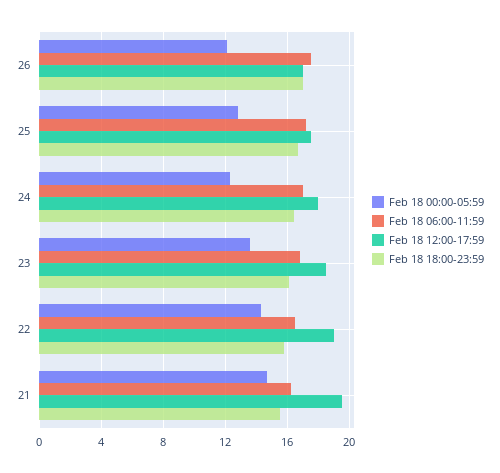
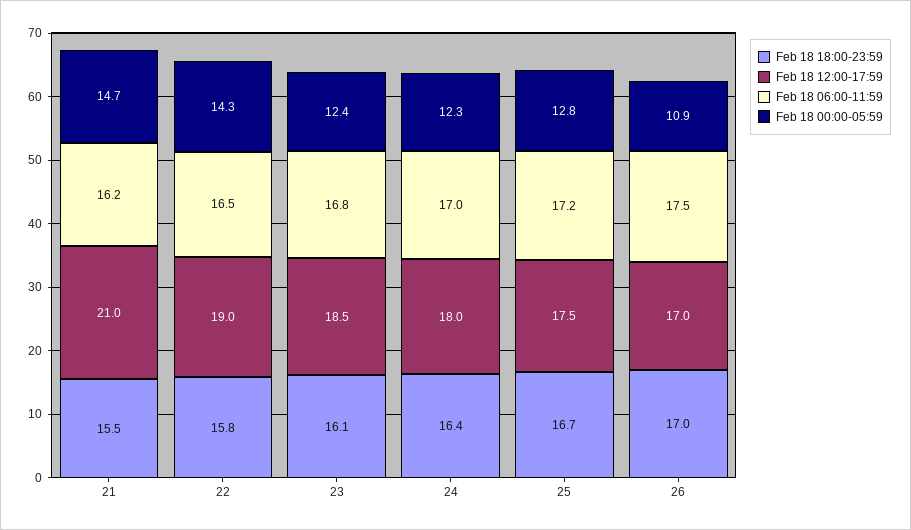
Feb 18 00:00-05:59, 26: 12 -> 10.9
Feb 18 00:00-05:59, 23: 13.5 -> 12.4
Feb 18 12:00-17:59, 21: 19.5 -> 21

